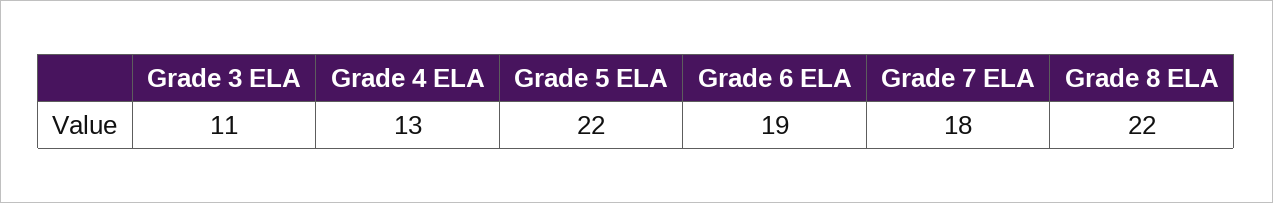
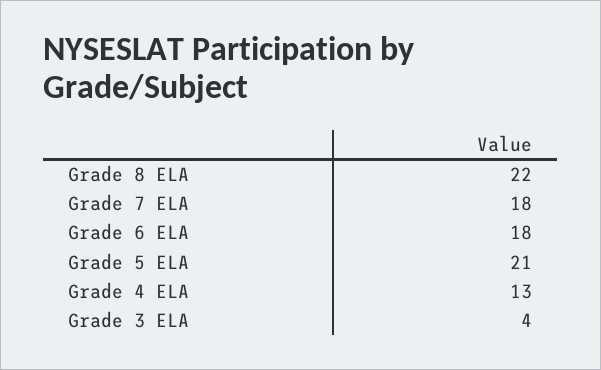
Grade 3 ELA: 11 -> 4
Grade 5 ELA: 22 -> 21
Grade 6 ELA: 19 -> 18

